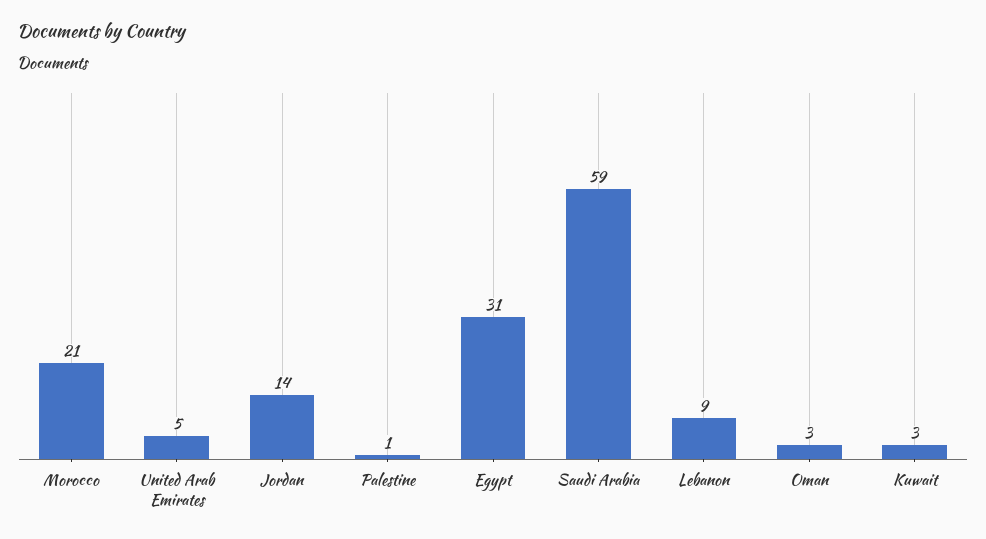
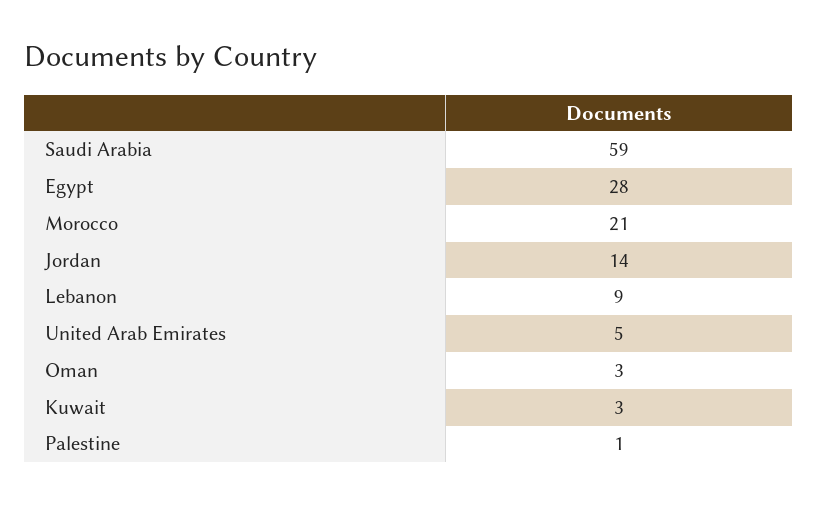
Egypt: 31 -> 28

